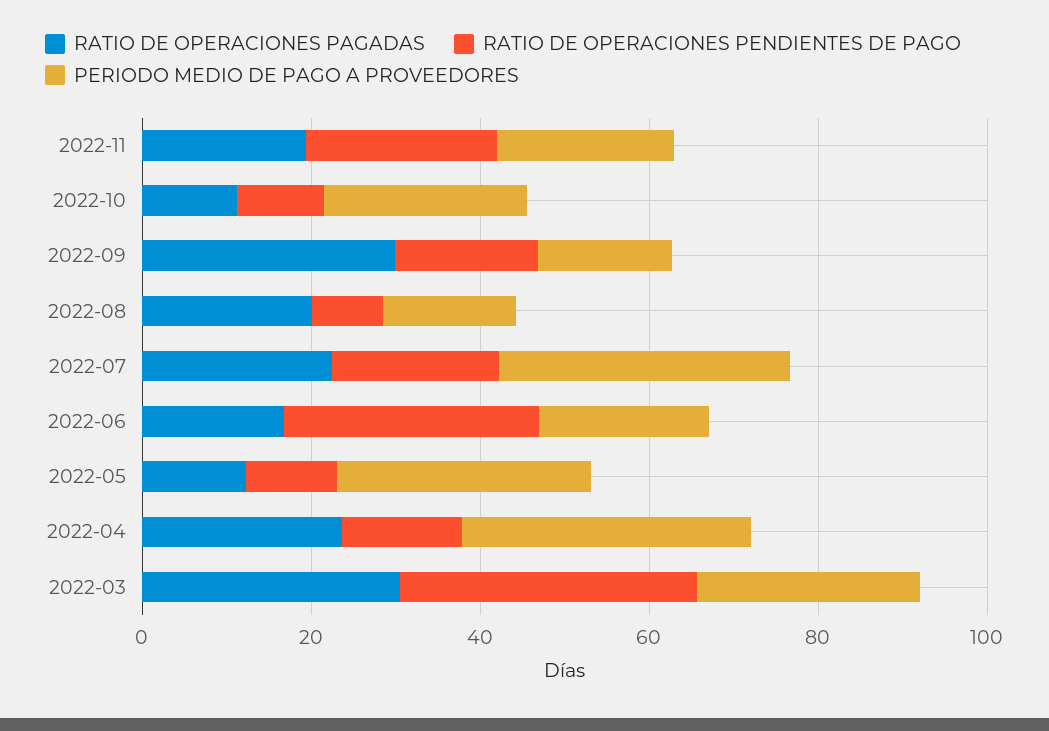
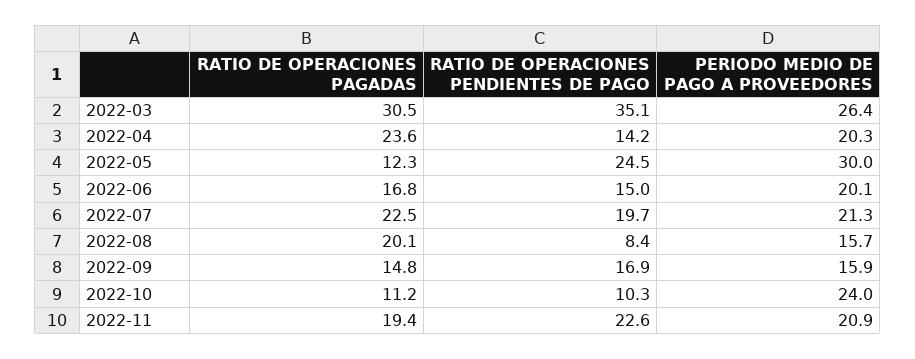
RATIO DE OPERACIONES PAGADAS, 2022-09: 30 -> 14.8
PERIODO MEDIO DE PAGO A PROVEEDORES, 2022-07: 35 -> 21.3
RATIO DE OPERACIONES PENDIENTES DE PAGO, 2022-06: 30 -> 15
RATIO DE OPERACIONES PENDIENTES DE PAGO, 2022-05: 10 -> 24.5
PERIODO MEDIO DE PAGO A PROVEEDORES, 2022-04: 35 -> 20.3

